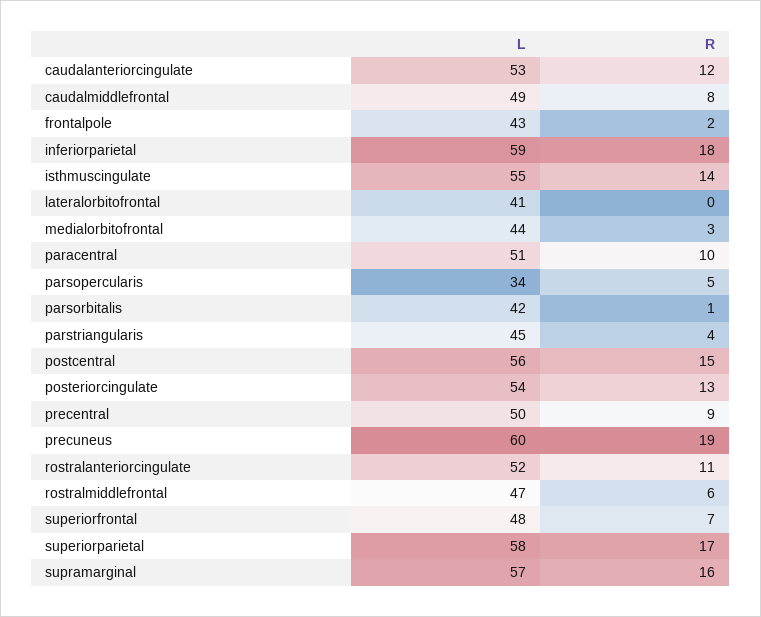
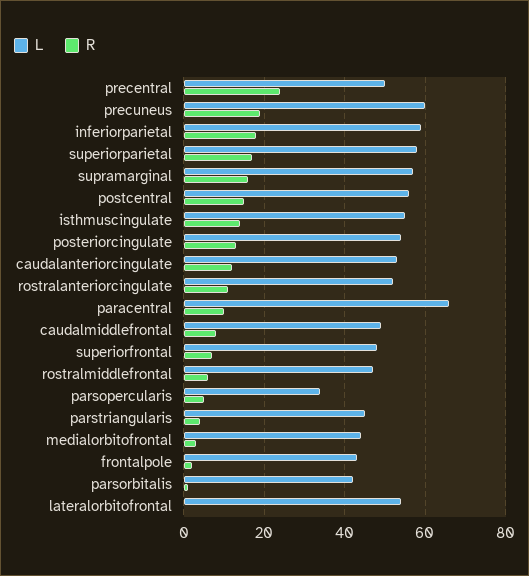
L, lateralorbitofrontal: 41 -> 55
L, paracentral: 51 -> 65
R, precentral: 9 -> 25

